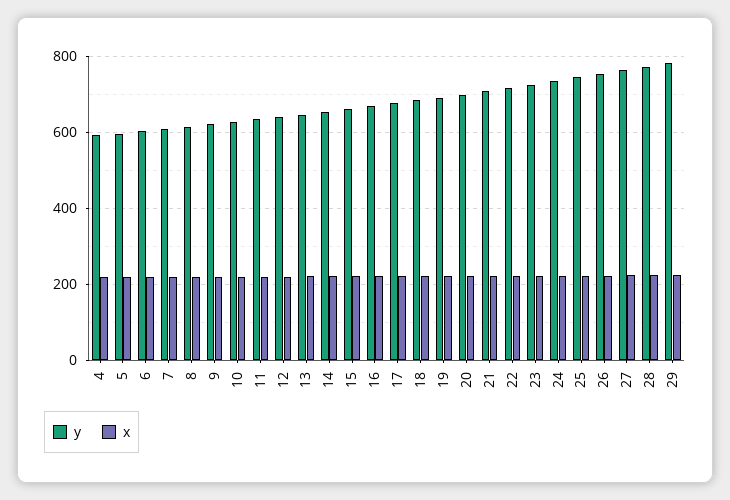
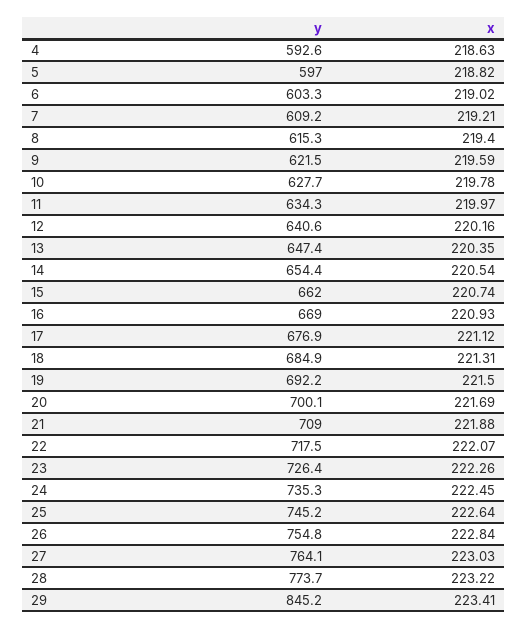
y, 29: 780 -> 845.2

